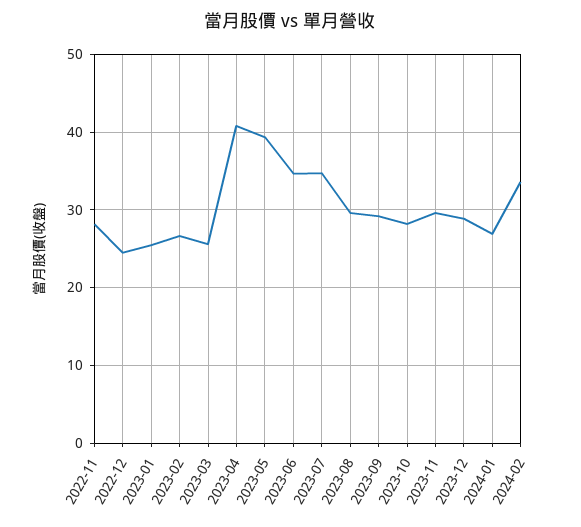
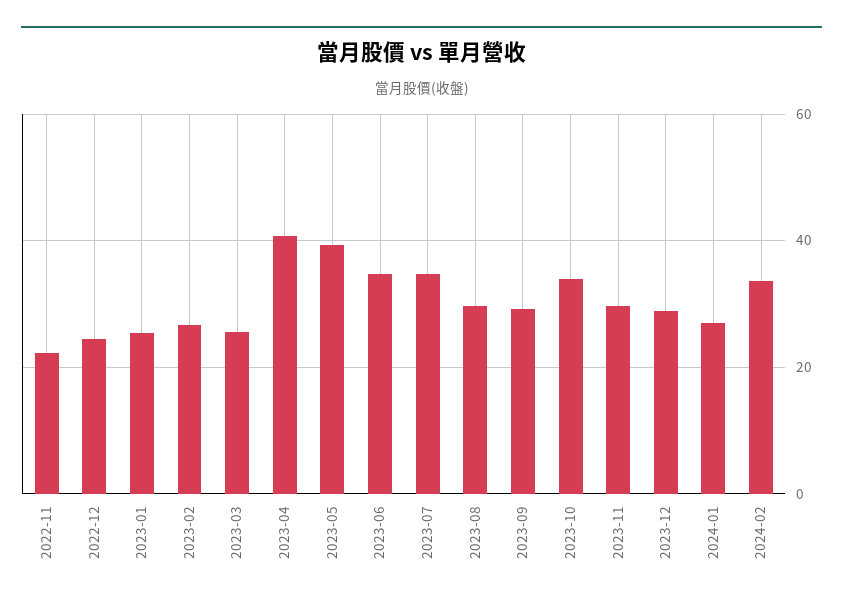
2022-11: 28 -> 22
2023-10: 28 -> 34

